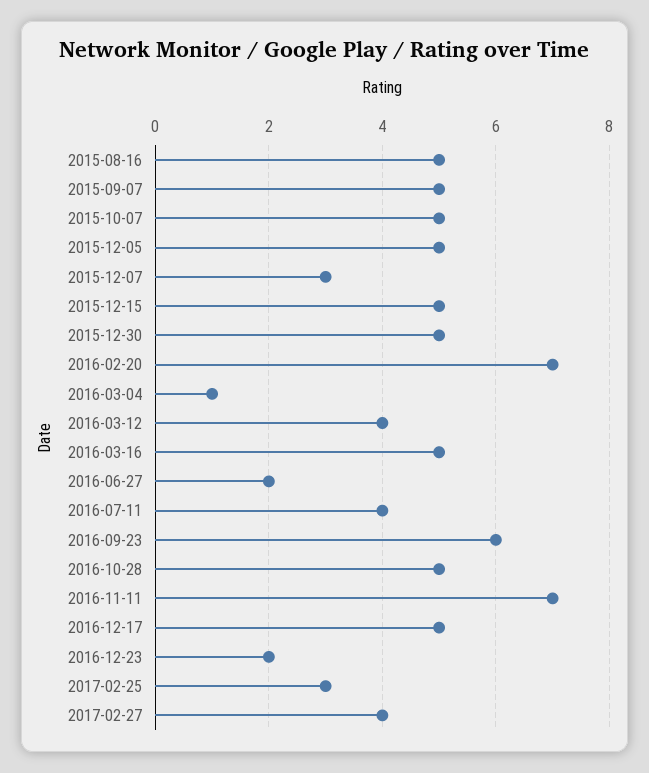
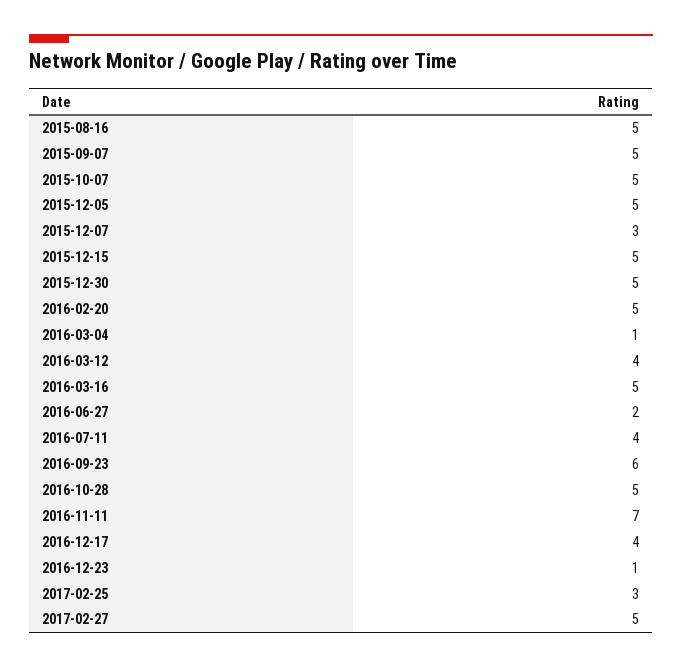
2016-02-20: 7 -> 5
2016-12-17: 5 -> 4
2016-12-23: 2 -> 1
2017-02-27: 4 -> 5

